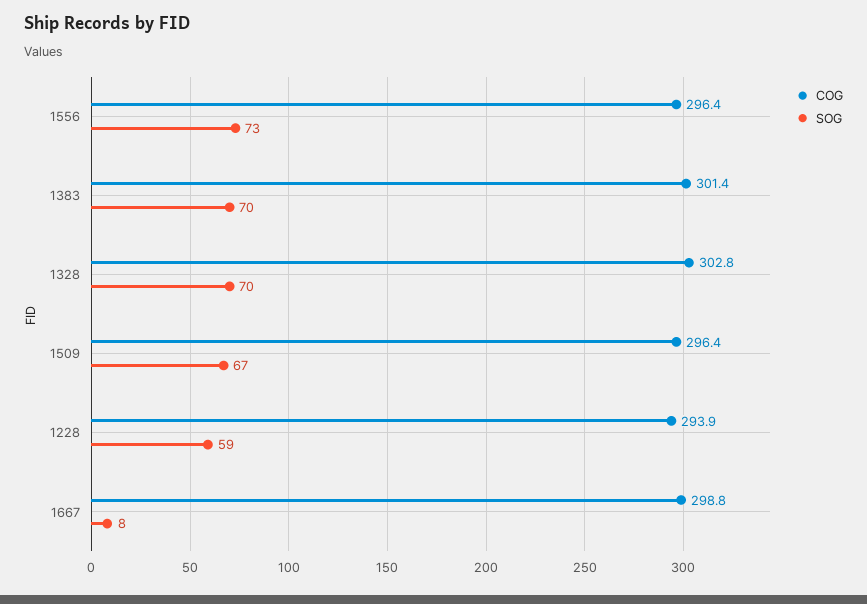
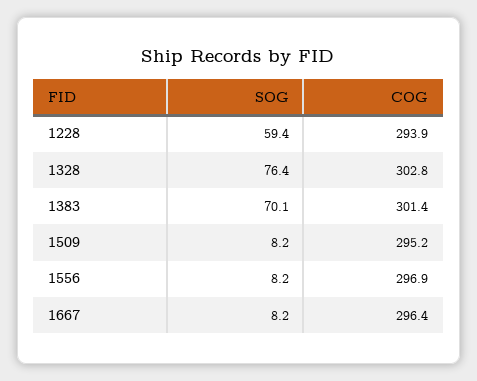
COG, 1556: 296.4 -> 296.9
SOG, 1556: 73 -> 8.2
SOG, 1328: 70 -> 76.4
COG, 1509: 296.4 -> 295.2
SOG, 1509: 67 -> 8.2
COG, 1667: 298.8 -> 296.4

